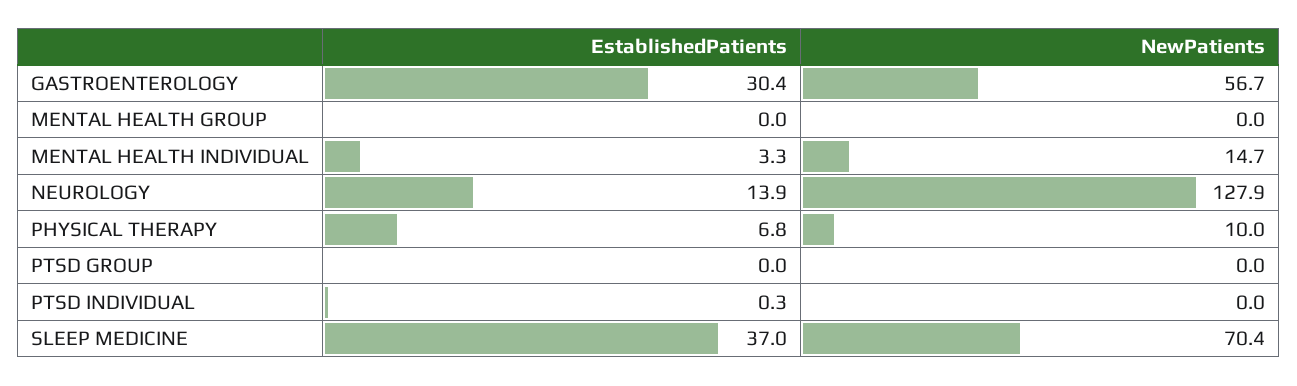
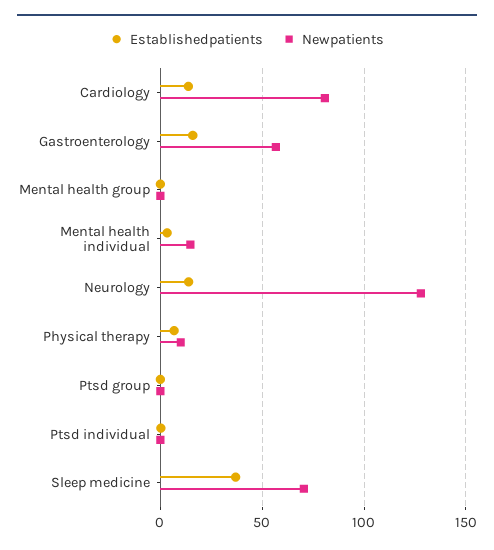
EstablishedPatients, GASTROENTEROLOGY: 30.4 -> 15
EstablishedPatients, Cardiology: none -> 15
NewPatients, Cardiology: none -> 80

